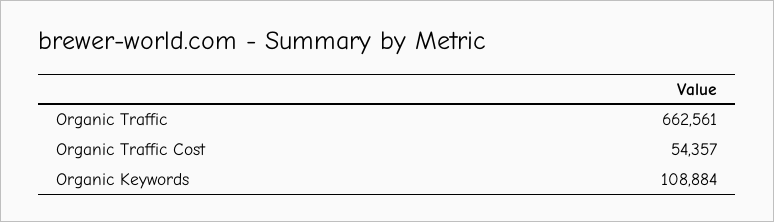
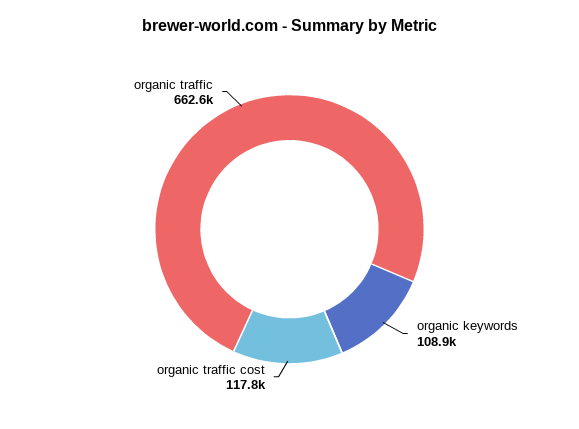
Organic Traffic Cost: 54357 -> 117800

